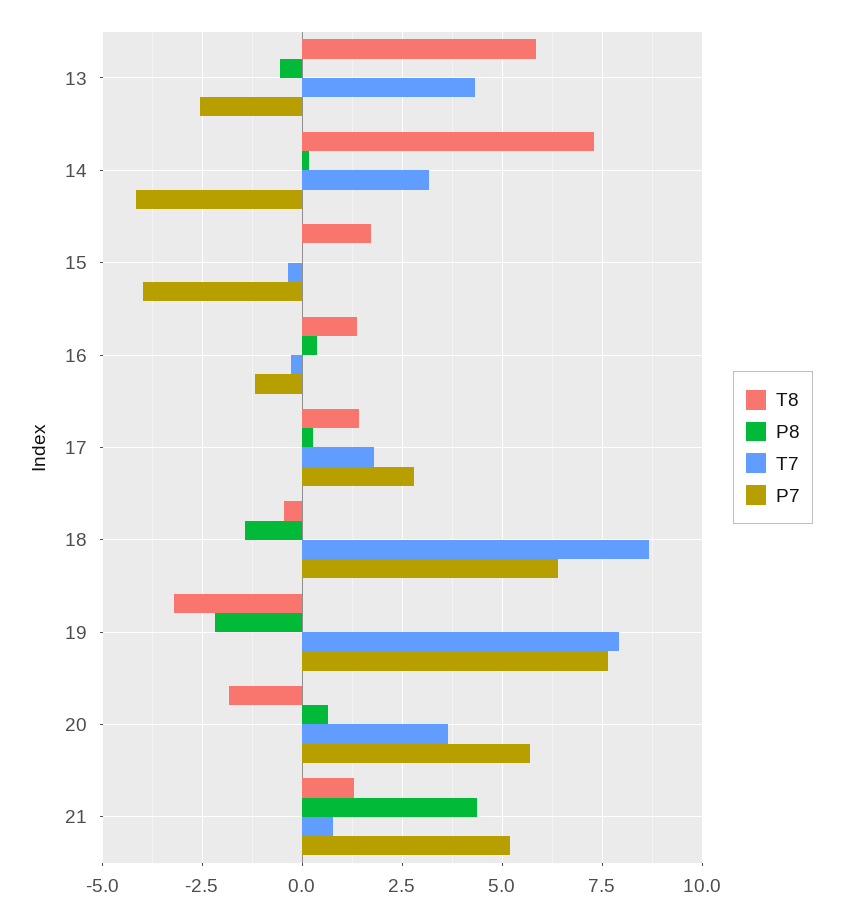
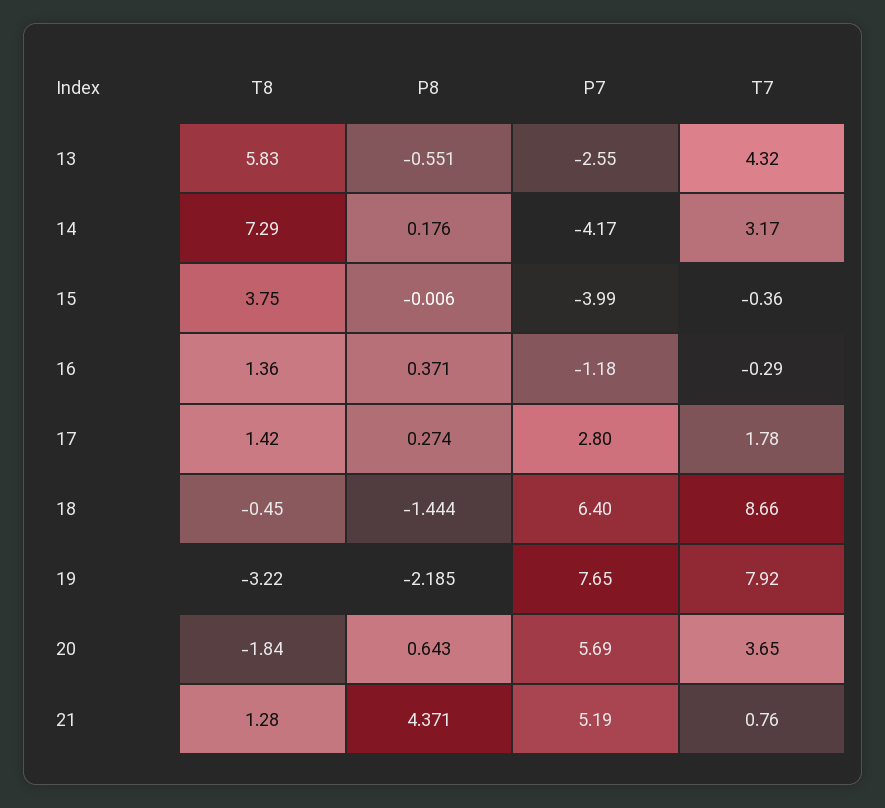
T8, 15: 1.75 -> 3.75

